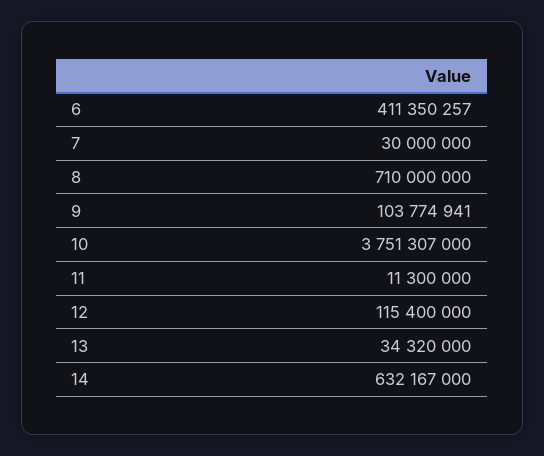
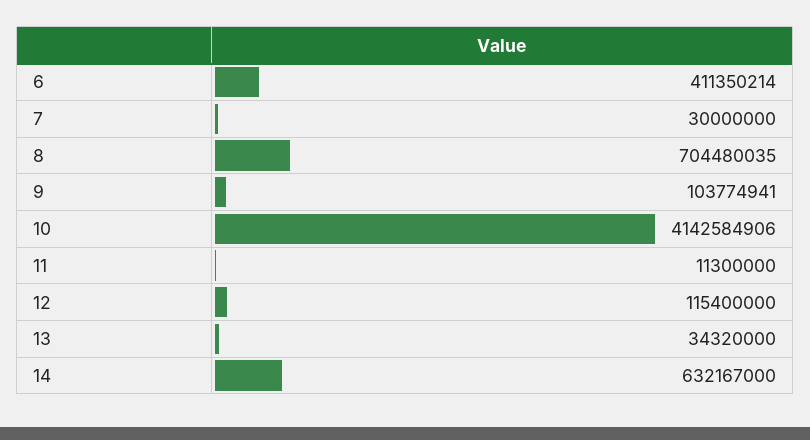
6: 411350257 -> 411350214
8: 710000000 -> 704480035
10: 3751307000 -> 4142584906

